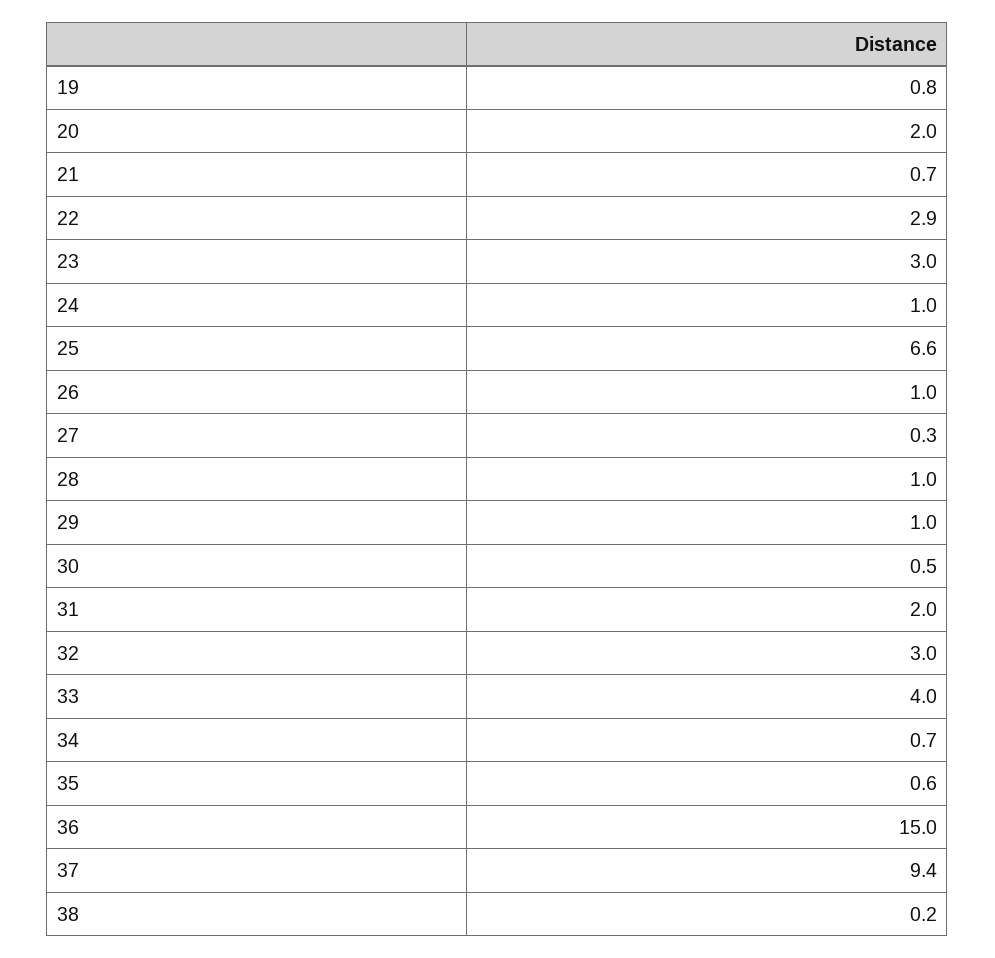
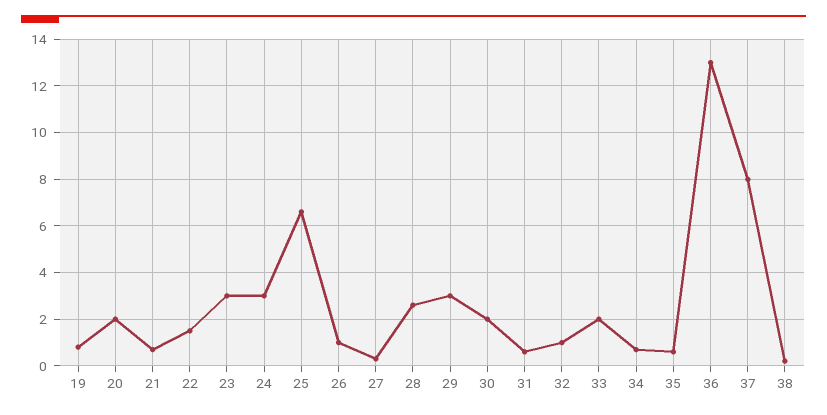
22: 2.9 -> 1.5
24: 1 -> 3
28: 1 -> 2.5
29: 1 -> 3
30: 0.5 -> 2
31: 2 -> 0.5
32: 3 -> 1
33: 4 -> 2
36: 15 -> 13
37: 9.4 -> 8

